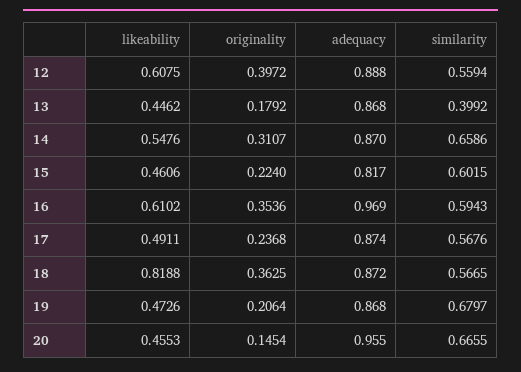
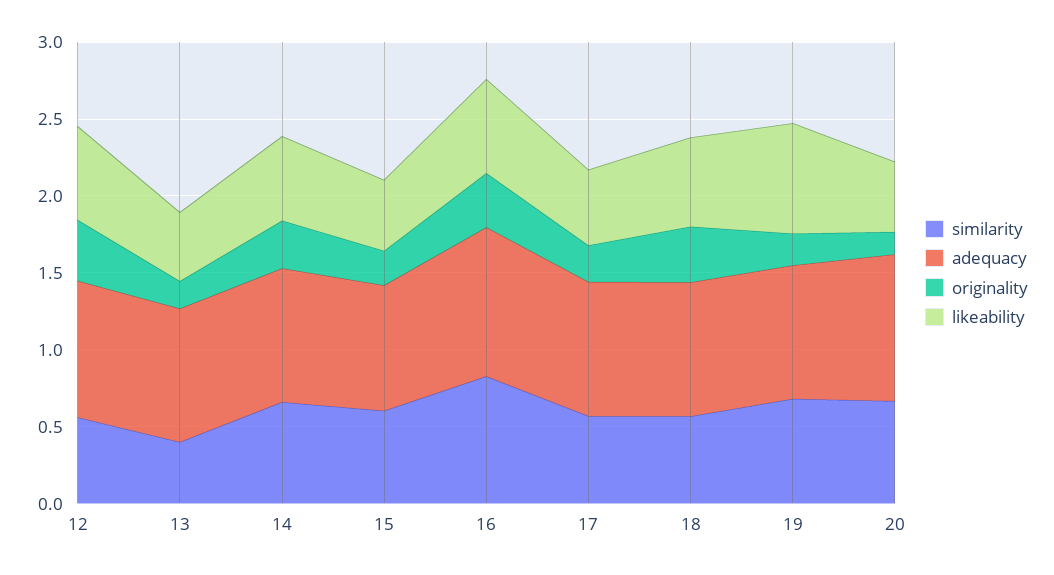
similarity, 16: 0.5943 -> 0.8
likeability, 18: 0.8188 -> 0.6
likeability, 19: 0.4726 -> 0.7

